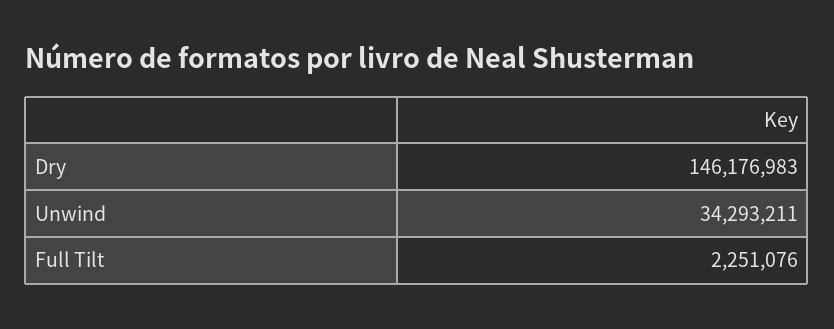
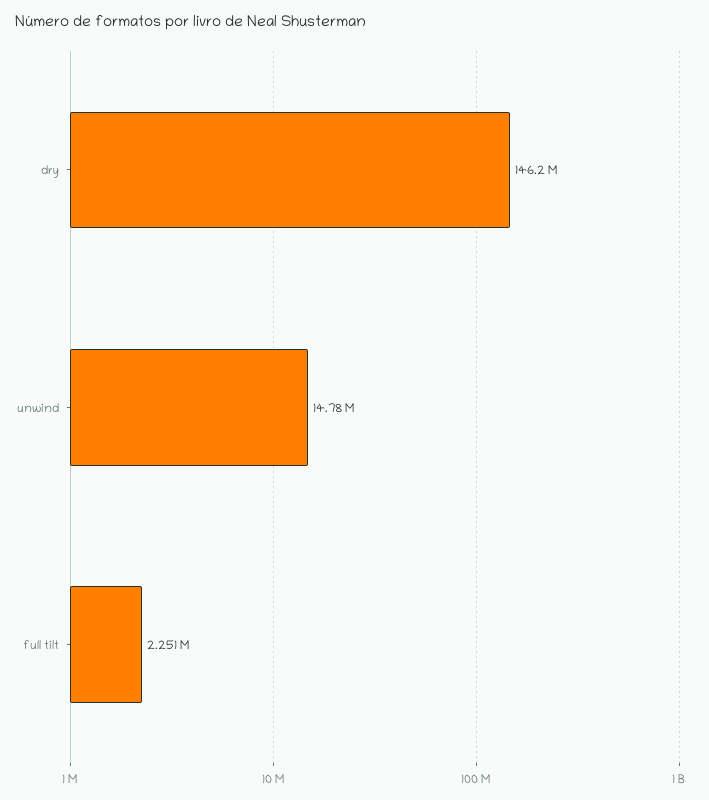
Unwind: 34293211 -> 14780000

